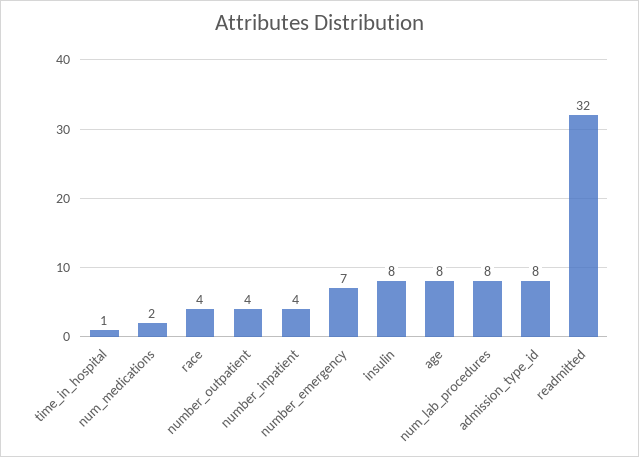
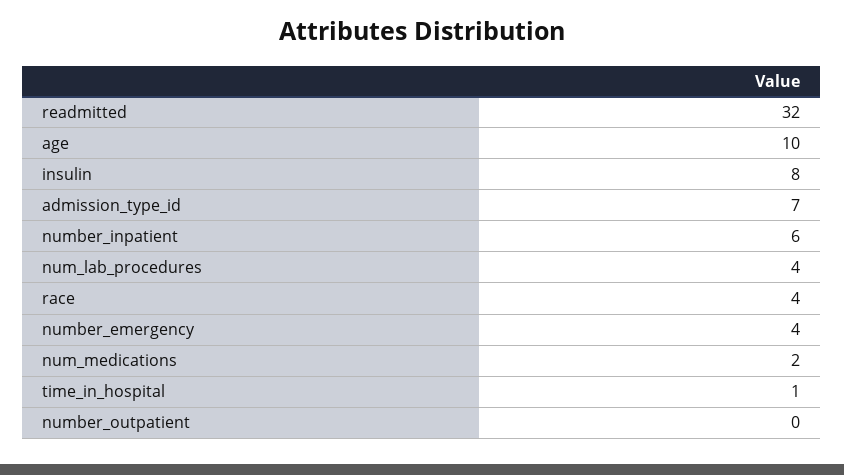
number_outpatient: 4 -> 0
number_inpatient: 4 -> 6
number_emergency: 7 -> 4
age: 8 -> 10
num_lab_procedures: 8 -> 4
admission_type_id: 8 -> 7

